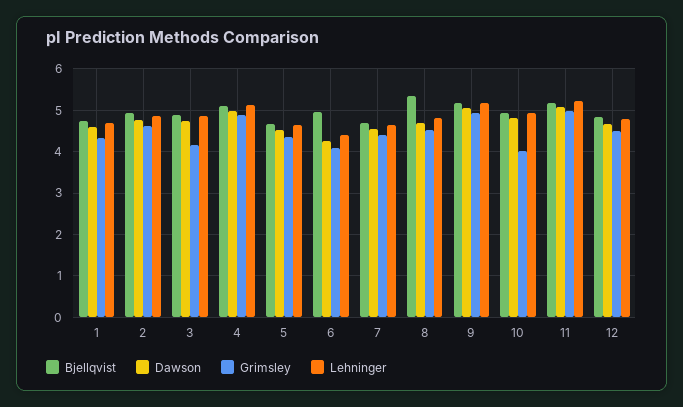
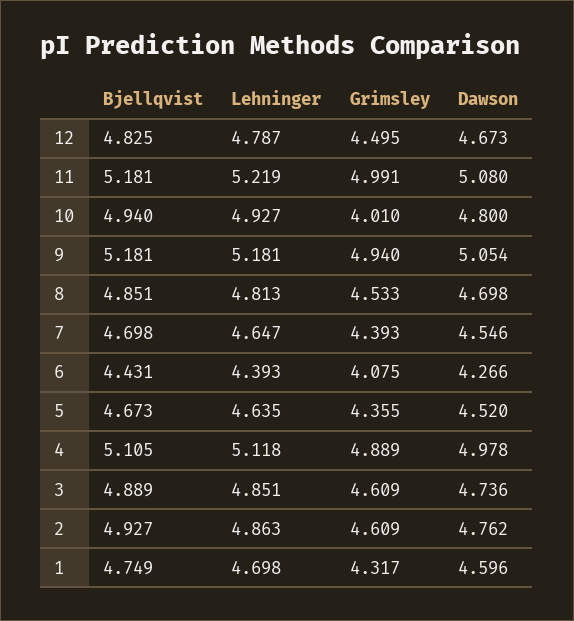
Grimsley, 3: 4.2 -> 4.609
Bjellqvist, 6: 5 -> 4.431
Bjellqvist, 8: 5.4 -> 4.851

